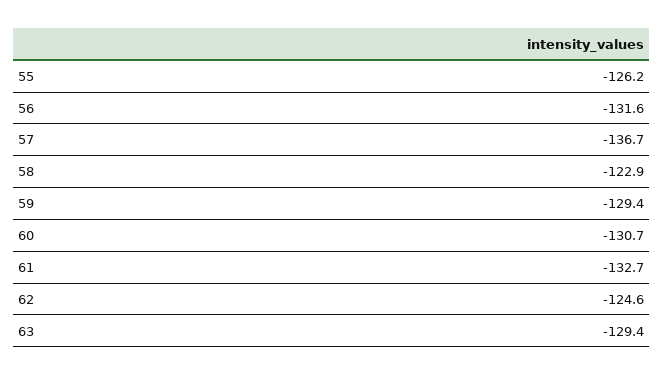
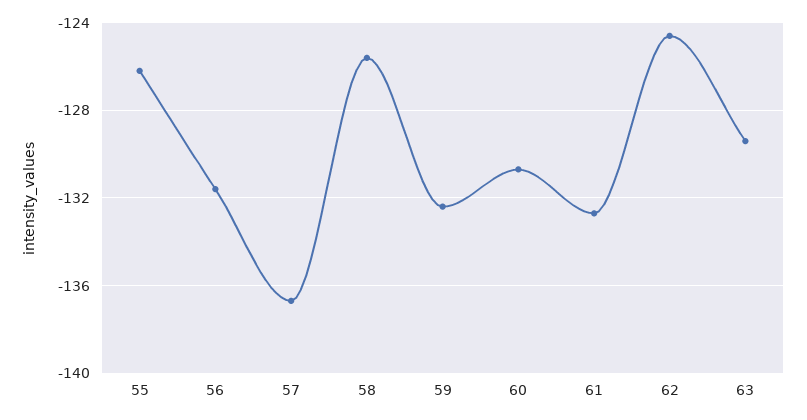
58: -122.9 -> -125.5
59: -129.4 -> -132.5

